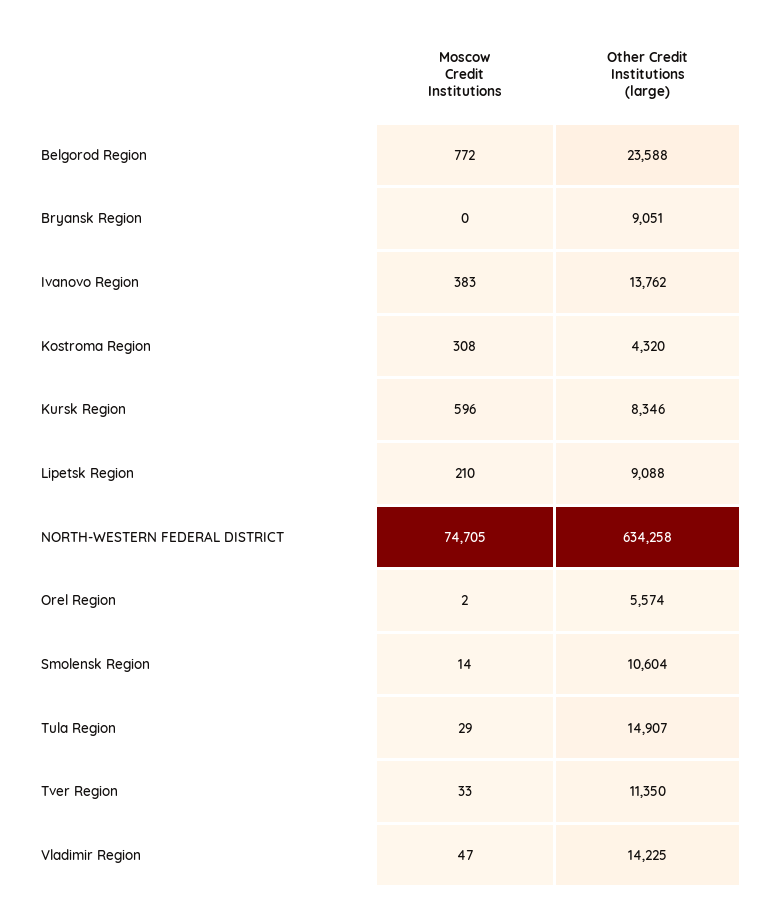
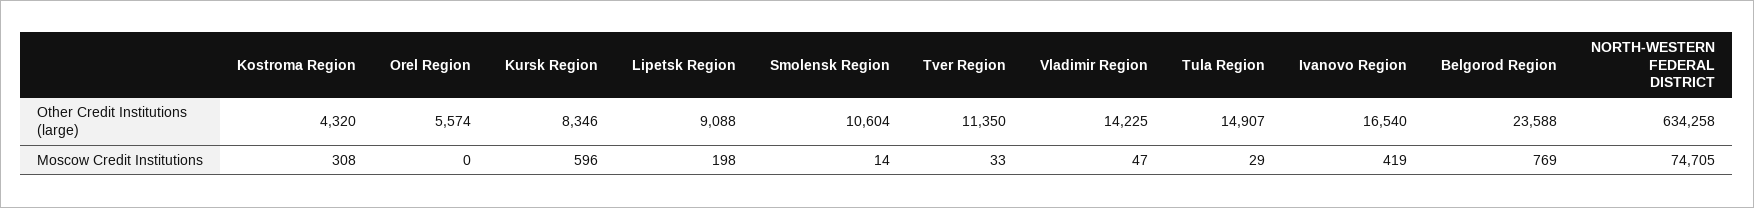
Moscow Credit Institutions, Belgorod Region: 772 -> 769
Moscow Credit Institutions, Bryansk Region: 0 -> none
Other Credit Institutions (large), Bryansk Region: 9051 -> none
Moscow Credit Institutions, Ivanovo Region: 383 -> 419
Other Credit Institutions (large), Ivanovo Region: 13762 -> 16540
Moscow Credit Institutions, Lipetsk Region: 210 -> 198
Moscow Credit Institutions, Orel Region: 2 -> 0

